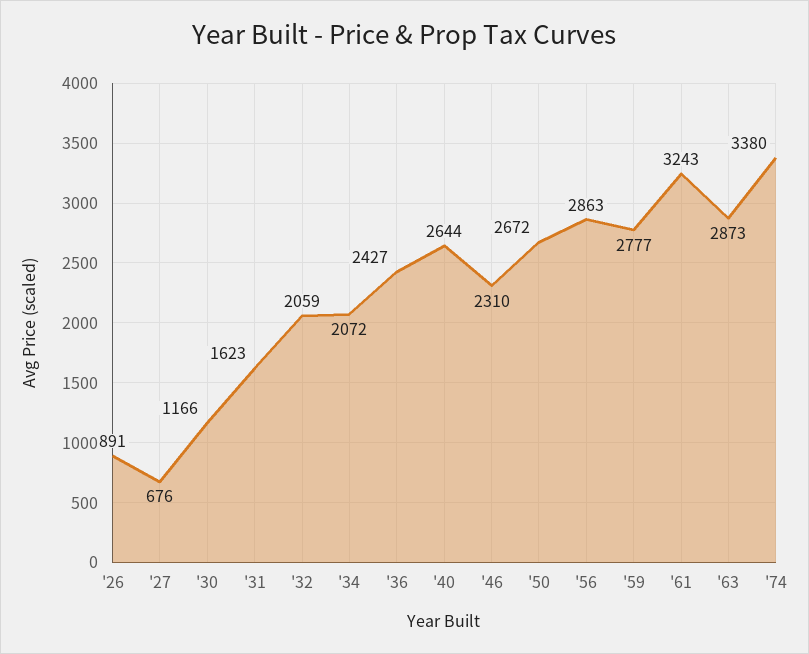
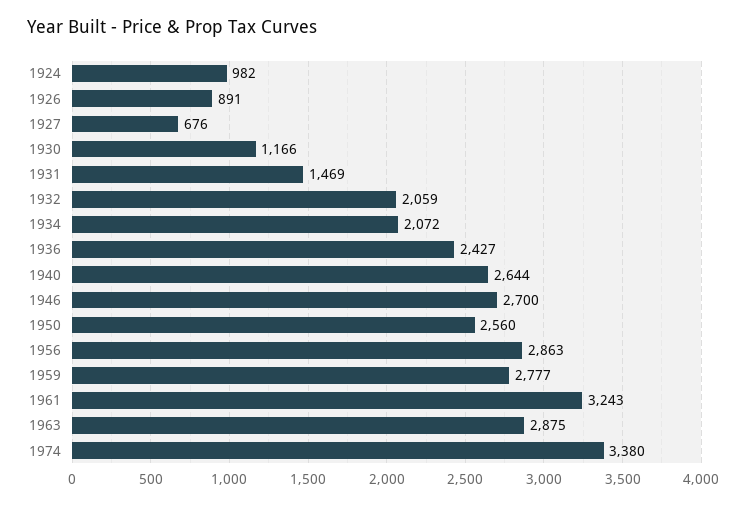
'31: 1623 -> 1469
'46: 2310 -> 2700
'50: 2672 -> 2560
'63: 2873 -> 2875
1924: none -> 982

